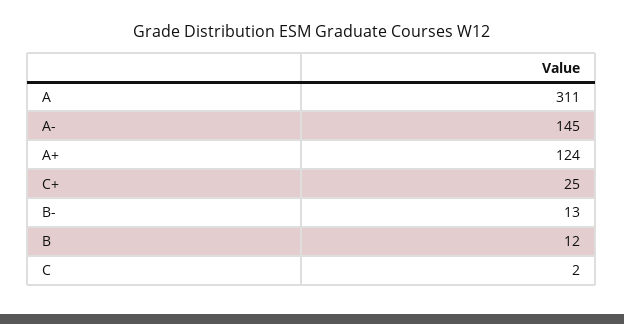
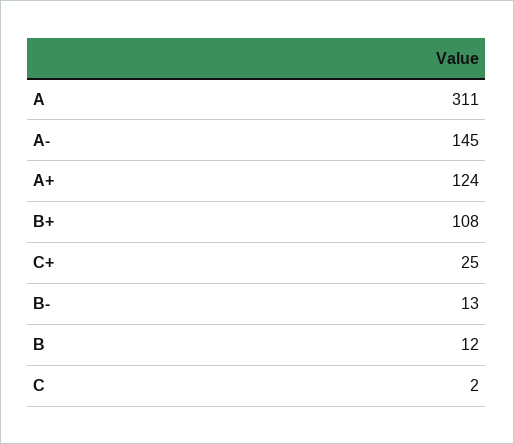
B+: none -> 108

